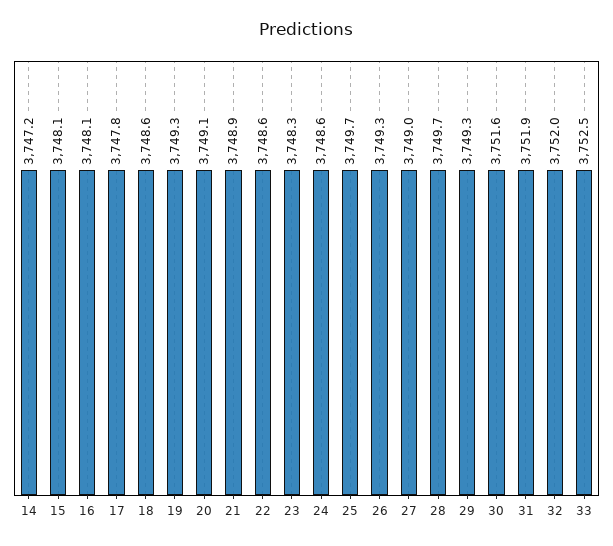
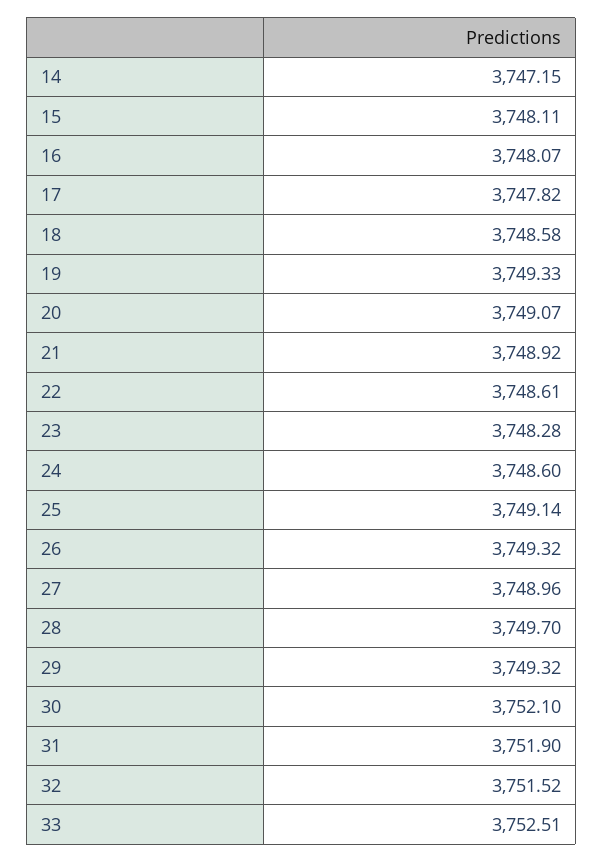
25: 3749.7 -> 3749.14
30: 3751.6 -> 3752.1
32: 3752 -> 3751.52

